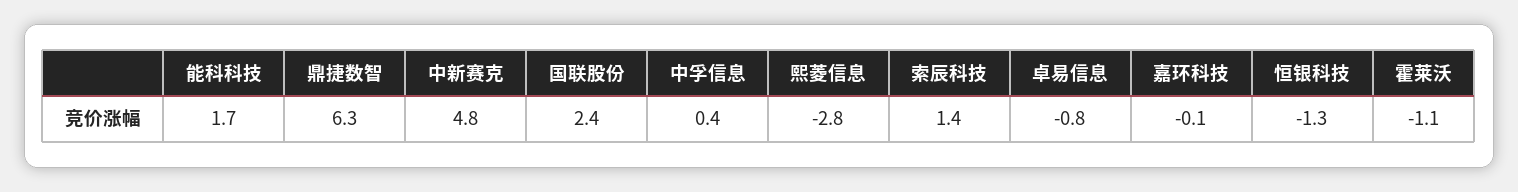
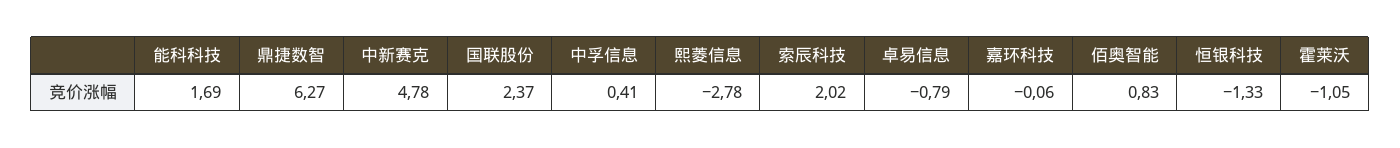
索辰科技: 1.4 -> 2.02
佰奥智能: none -> 0.83

